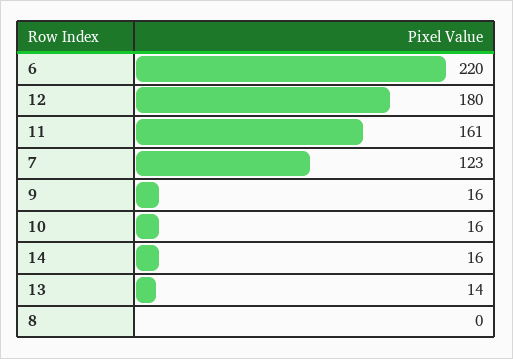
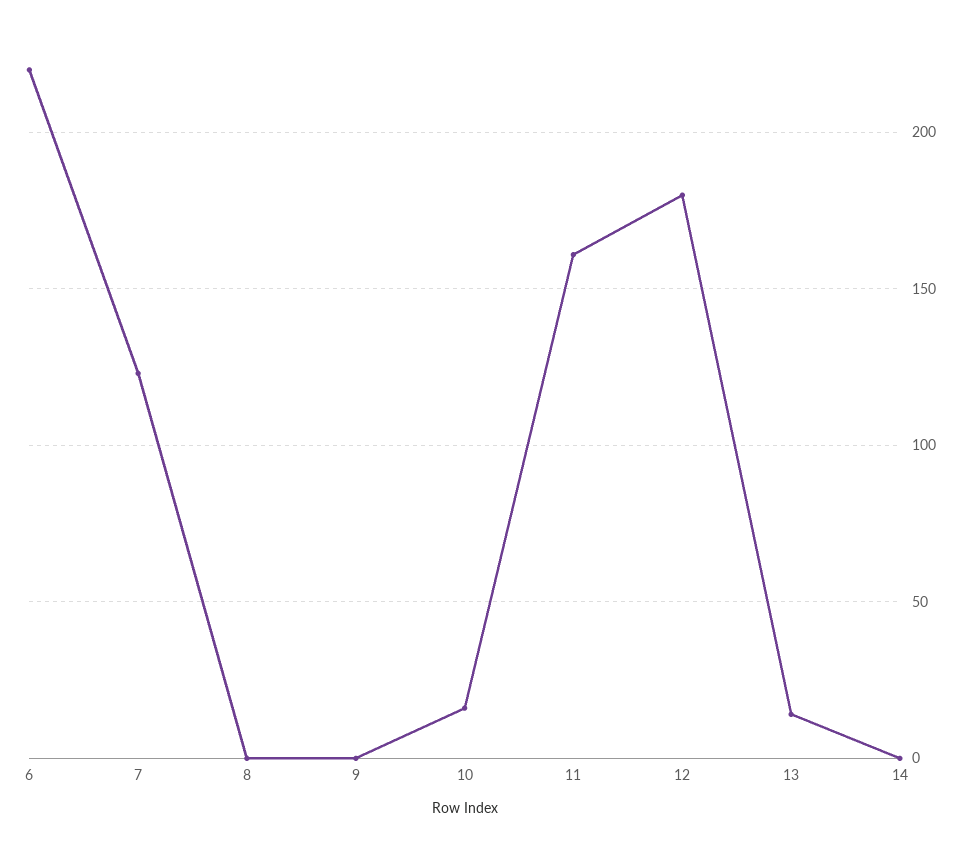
9: 16 -> 0
14: 16 -> 0

